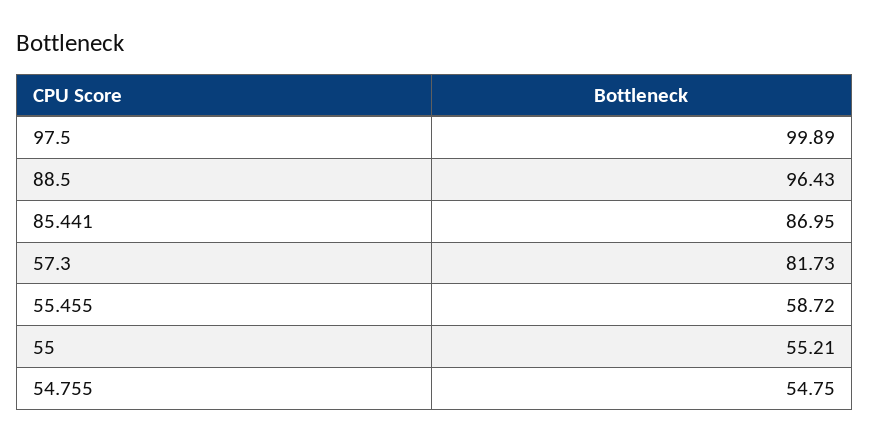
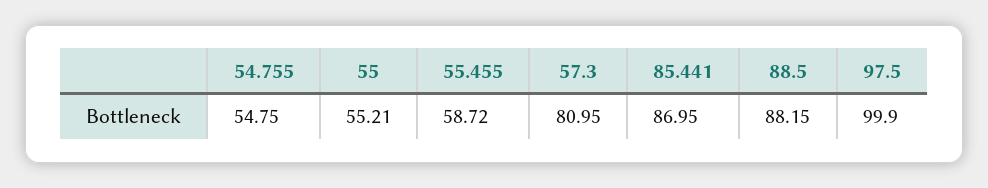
97.5: 99.89 -> 99.9
88.5: 96.43 -> 88.15
57.3: 81.73 -> 80.95

